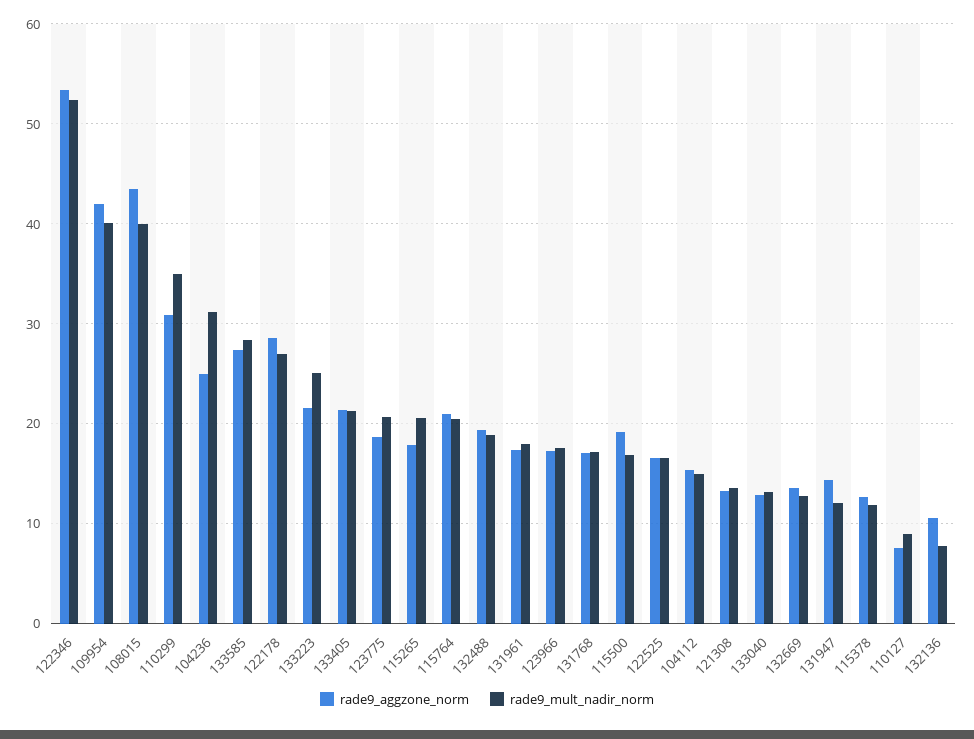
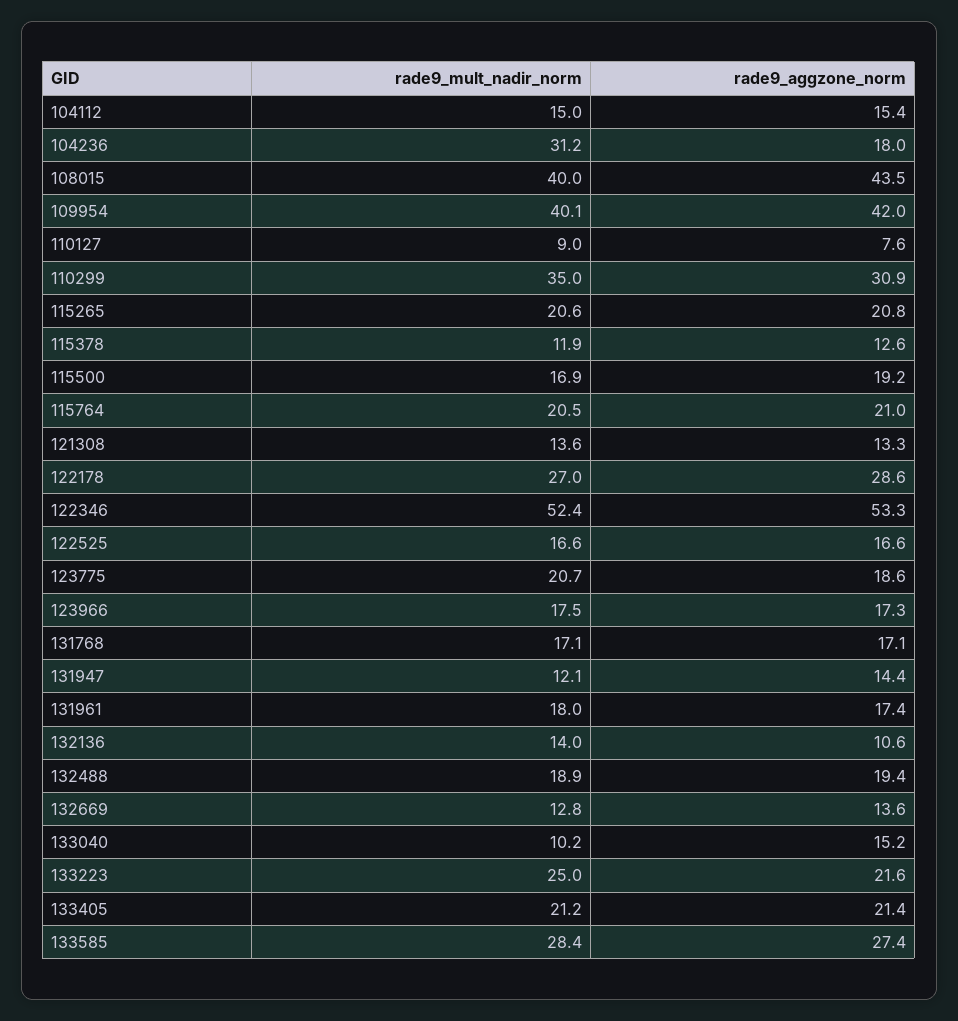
rade9_aggzone_norm, 104236: 25 -> 18
rade9_aggzone_norm, 115265: 18 -> 20.8
rade9_aggzone_norm, 133040: 13 -> 15.2
rade9_mult_nadir_norm, 133040: 13 -> 10.2
rade9_mult_nadir_norm, 132136: 8 -> 14

